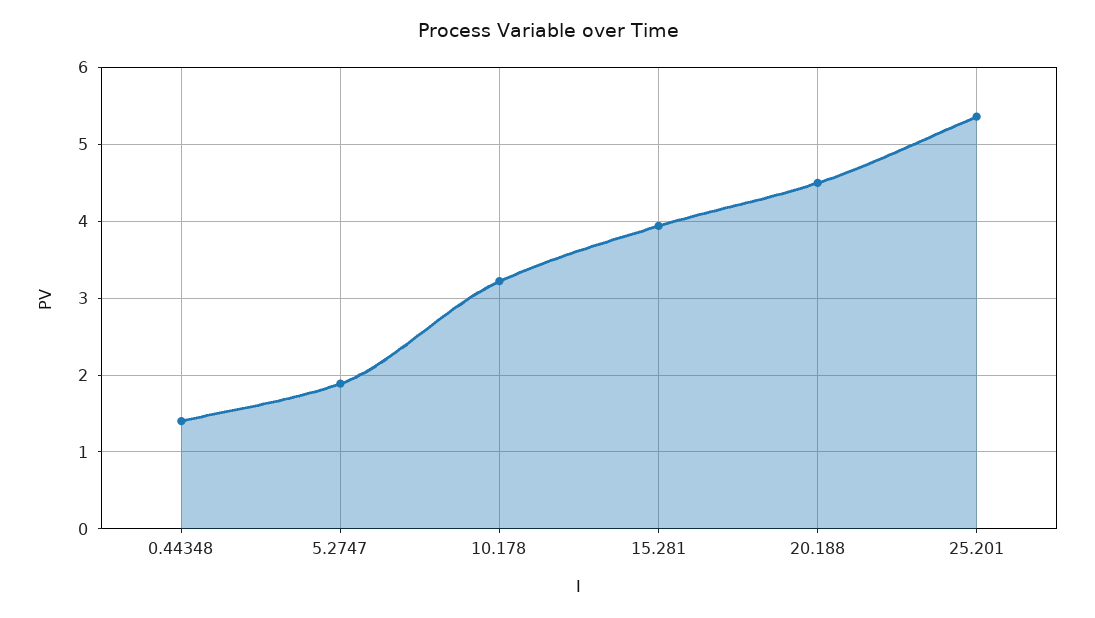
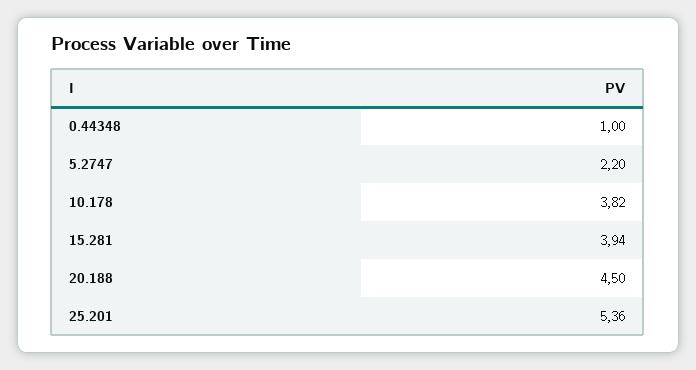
0.44348: 1.4 -> 1
5.2747: 1.9 -> 2.2
10.178: 3.2 -> 3.82

